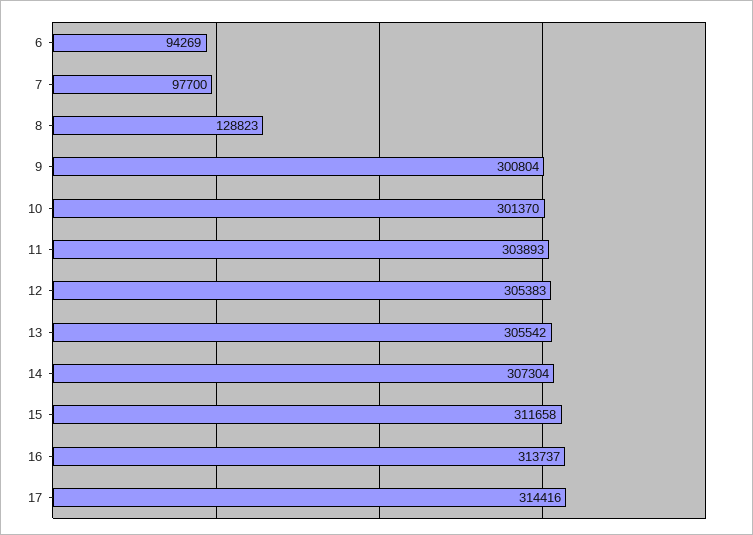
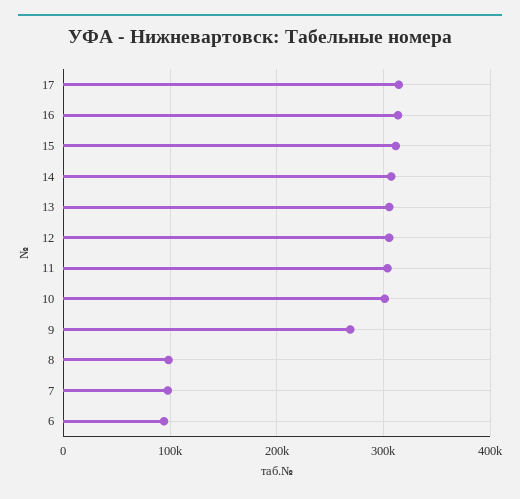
8: 128823 -> 100000
9: 300804 -> 270000

